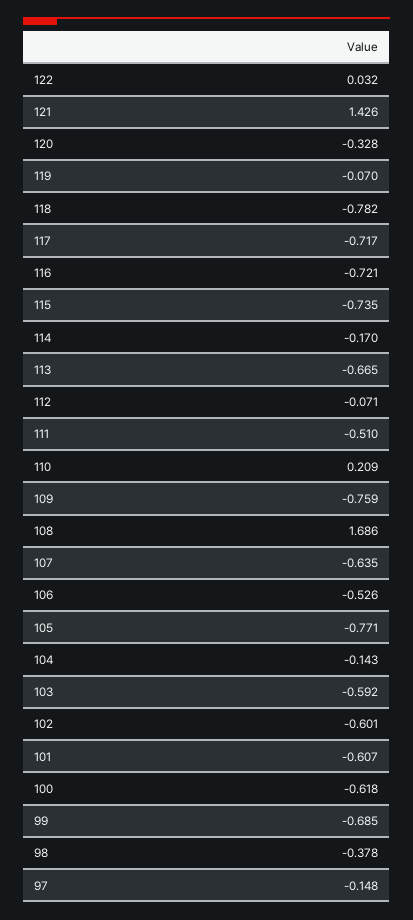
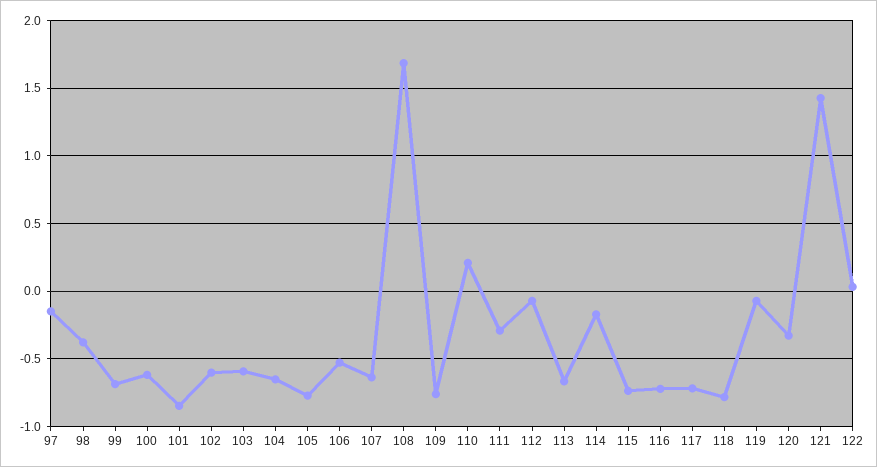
111: -0.51 -> -0.3
104: -0.143 -> -0.65
101: -0.607 -> -0.85

